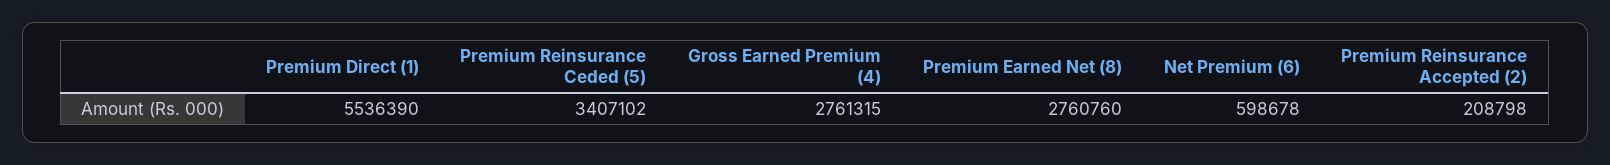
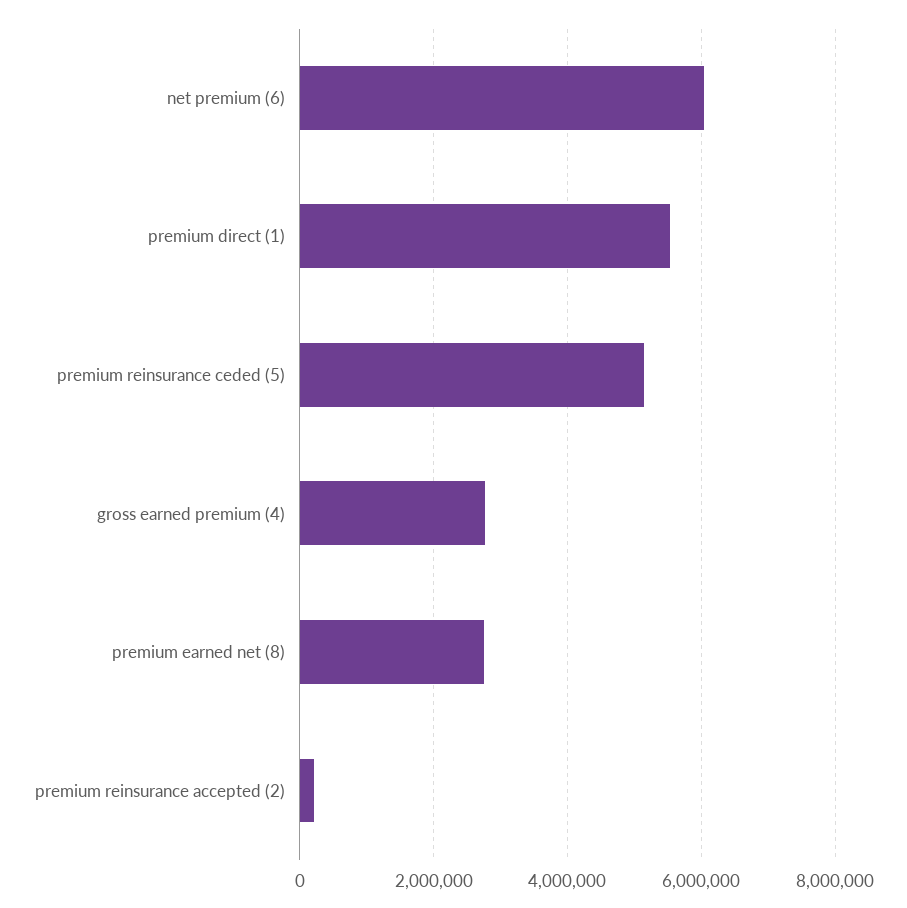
Premium Reinsurance Ceded (5): 3407102 -> 5200000
Net Premium (6): 598678 -> 6000000

